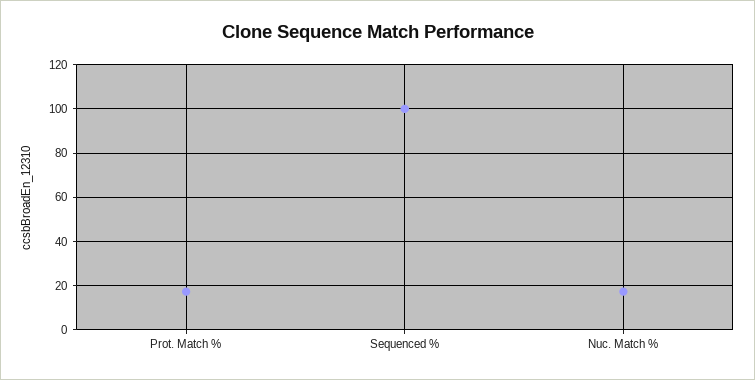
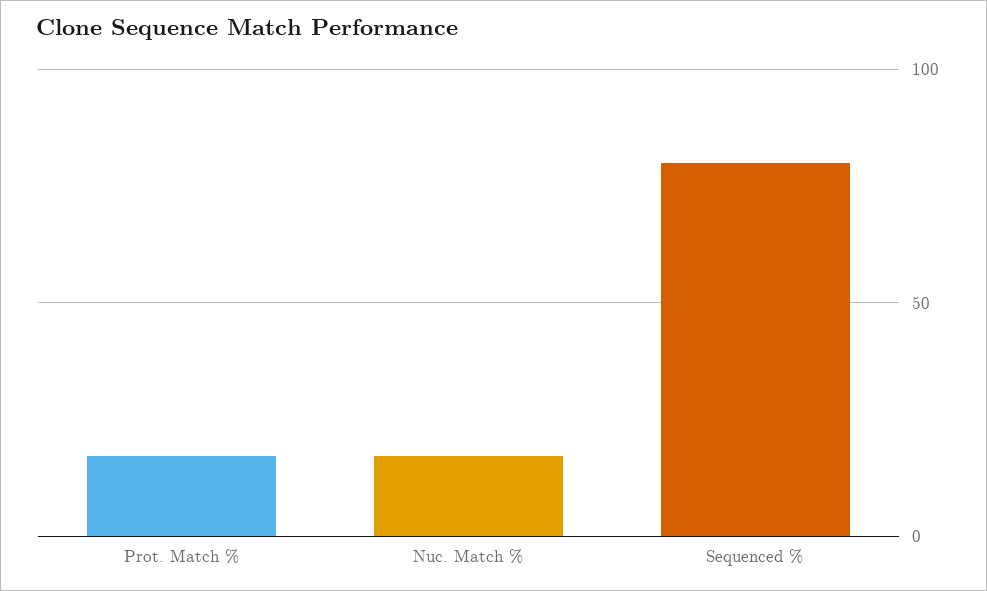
Sequenced %: 100 -> 80

